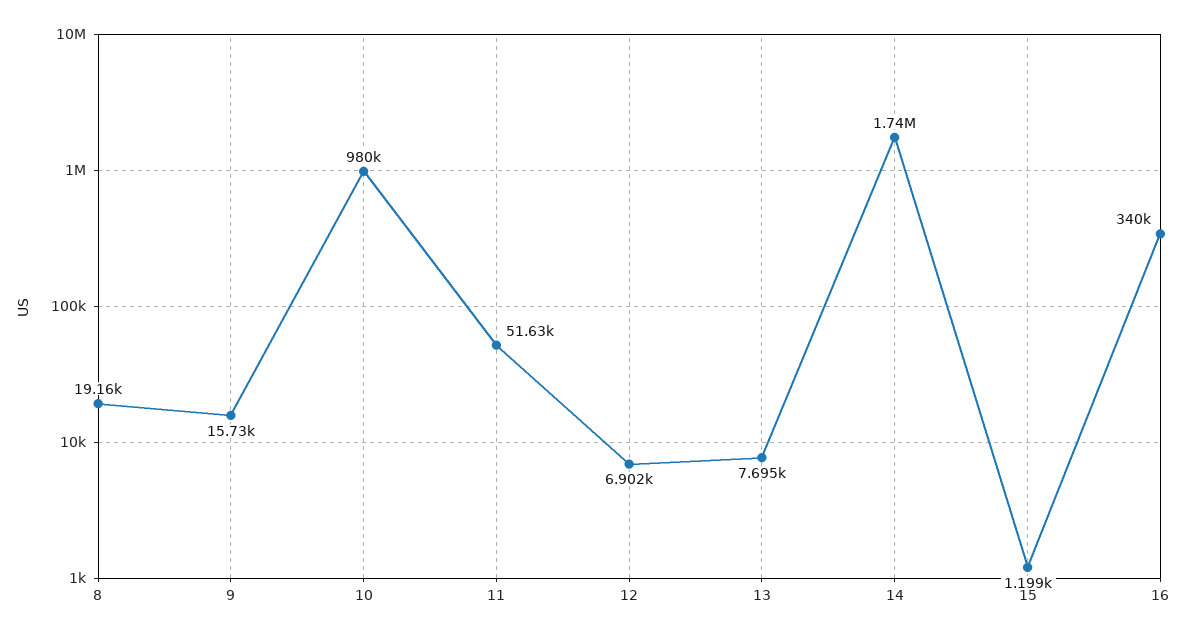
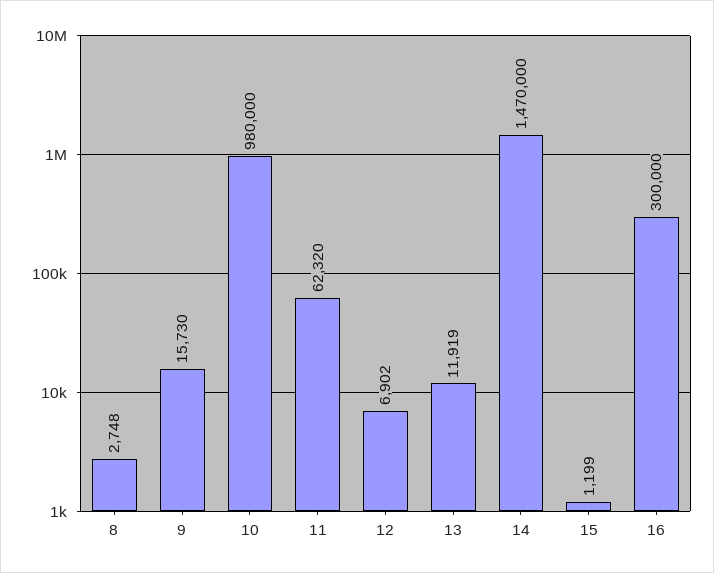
8: 19160 -> 2748
11: 51630 -> 62320
13: 7695 -> 11919
14: 1740000 -> 1470000
16: 340000 -> 300000

